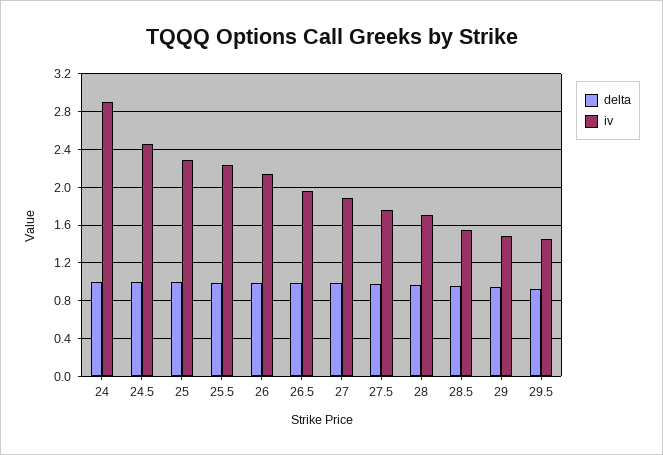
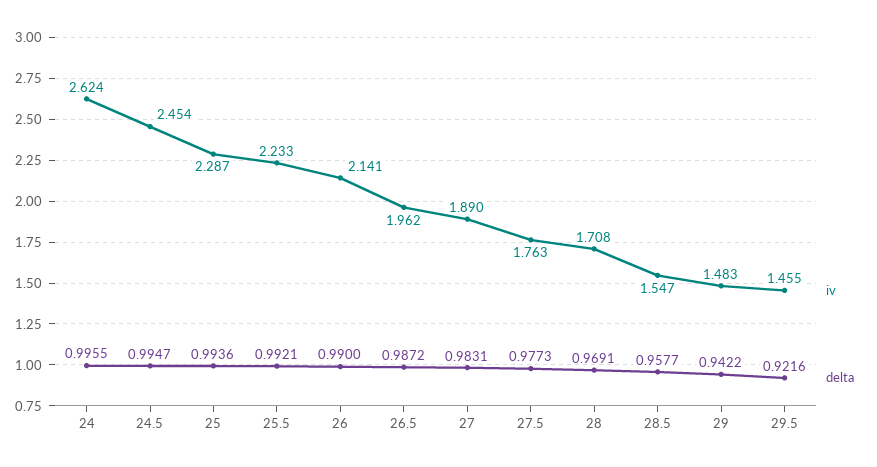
iv, 24: 2.9 -> 2.624

